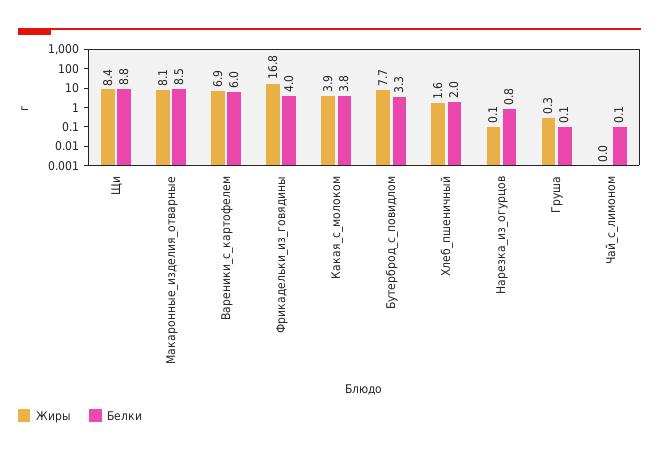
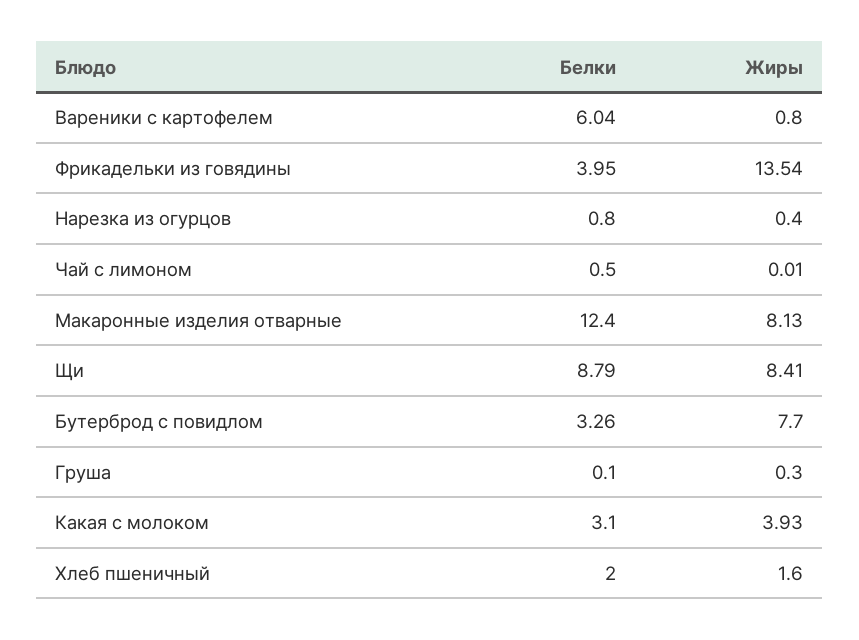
Белки, Макаронные_изделия_отварные: 8.5 -> 12.4
Жиры, Вареники_с_картофелем: 6.9 -> 0.8
Жиры, Фрикадельки_из_говядины: 16.8 -> 13.54
Белки, Какая_с_молоком: 3.8 -> 3.1
Жиры, Нарезка_из_огурцов: 0.1 -> 0.4
Белки, Чай_с_лимоном: 0.1 -> 0.5

